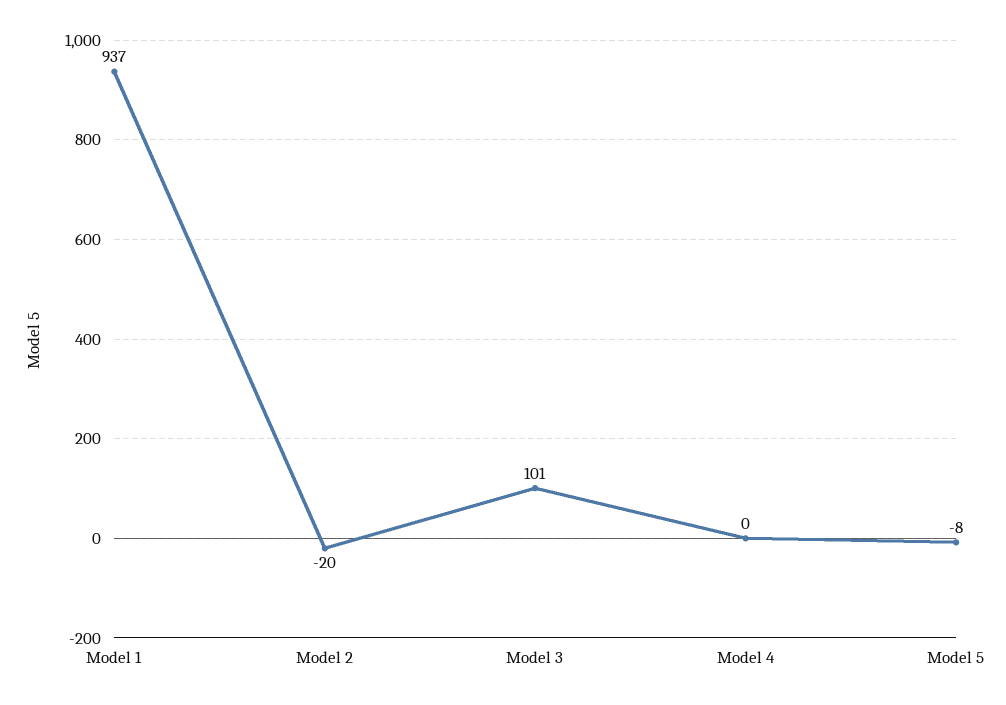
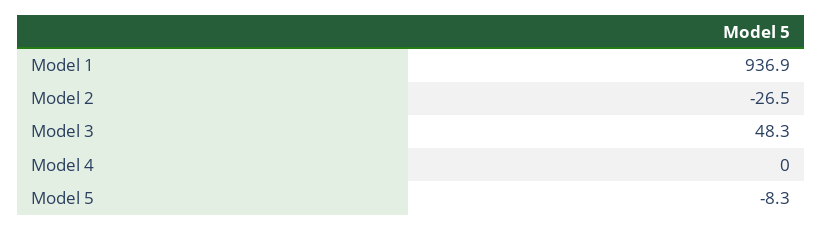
Model 2: -20 -> -26.5
Model 3: 101 -> 48.3

